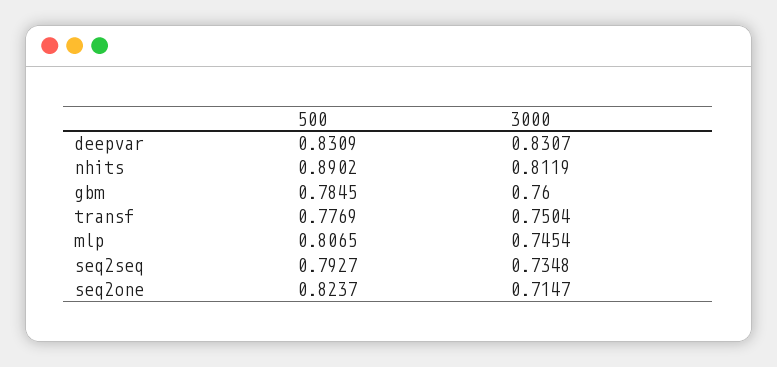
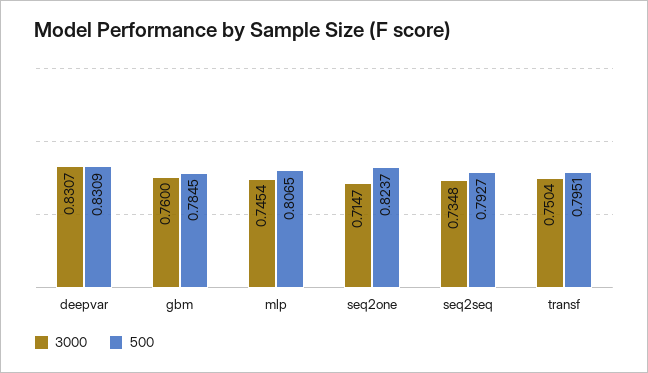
500, nhits: 0.8902 -> none
3000, nhits: 0.8119 -> none
500, transf: 0.7769 -> 0.7951

